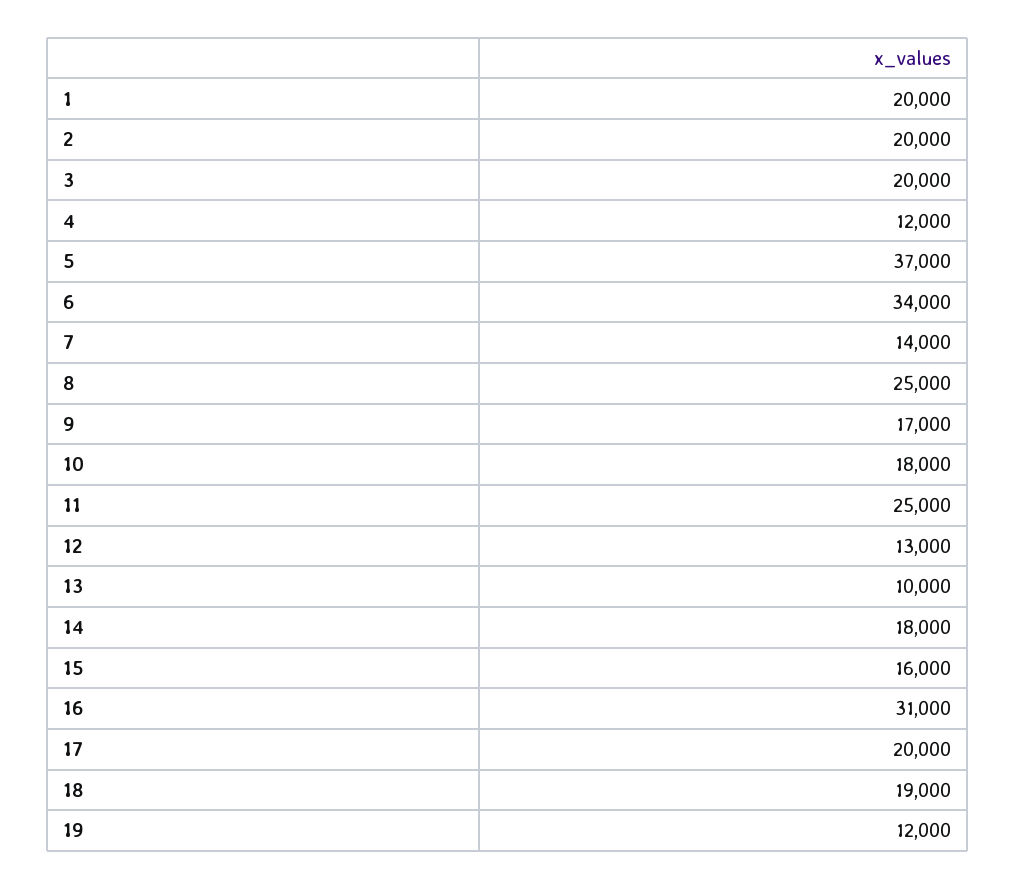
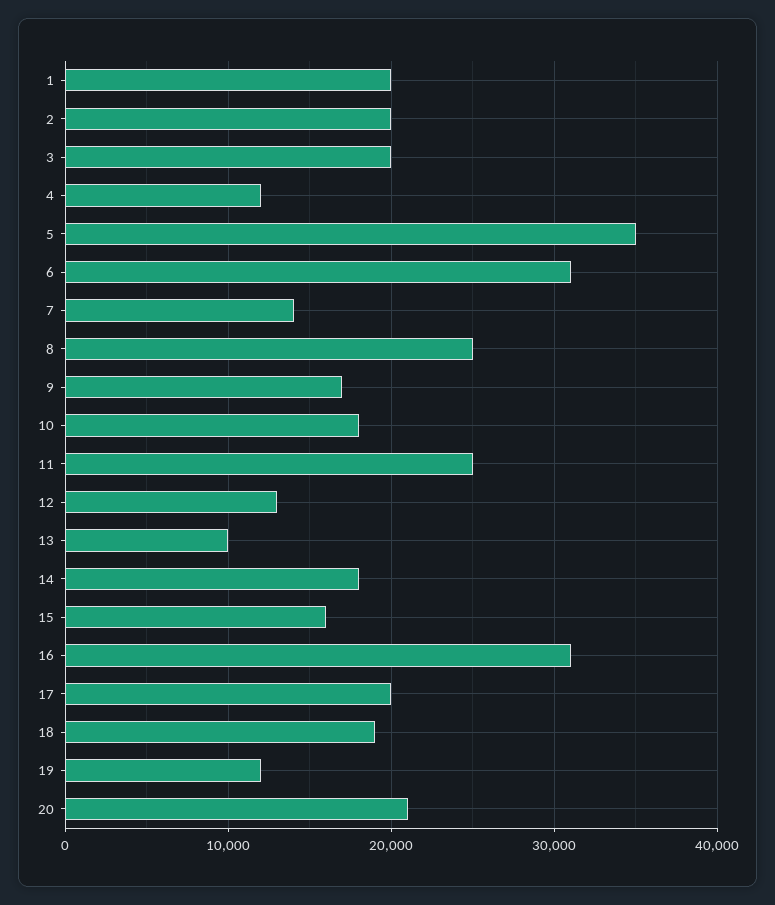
5: 37000 -> 35000
6: 34000 -> 31000
20: none -> 21000

